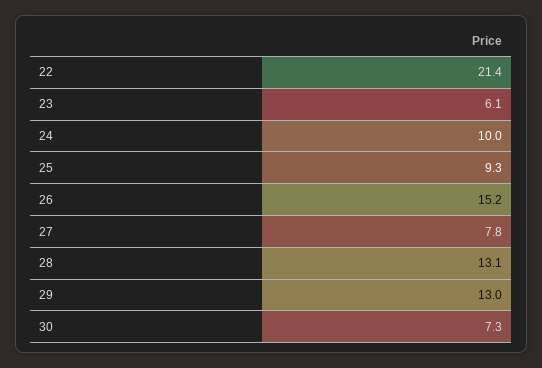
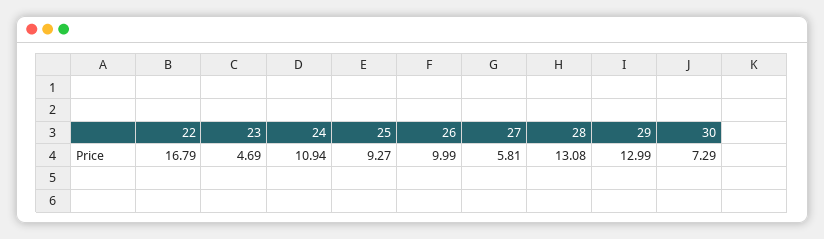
22: 21.4 -> 16.79
23: 6.1 -> 4.69
24: 10 -> 10.94
26: 15.2 -> 9.99
27: 7.8 -> 5.81

